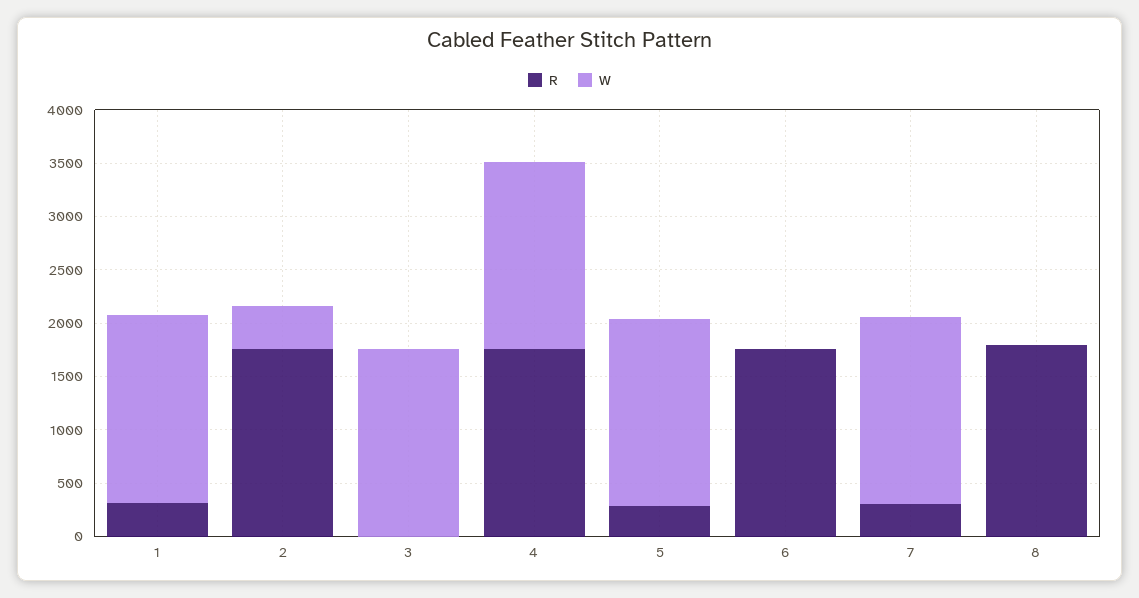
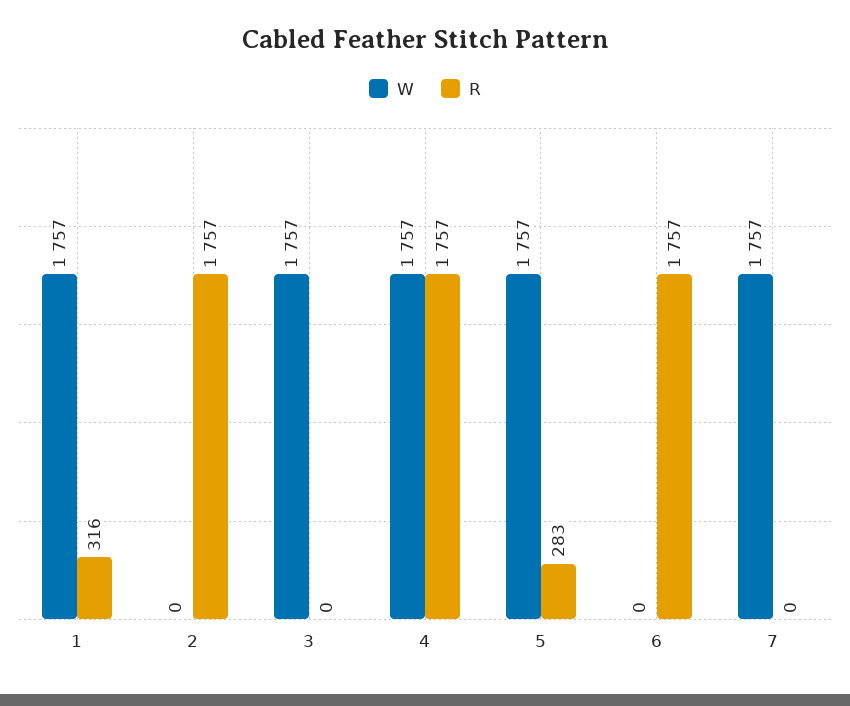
W, 2: 400 -> 0
R, 7: 300 -> 0
R, 8: 1800 -> none
W, 8: 0 -> none

